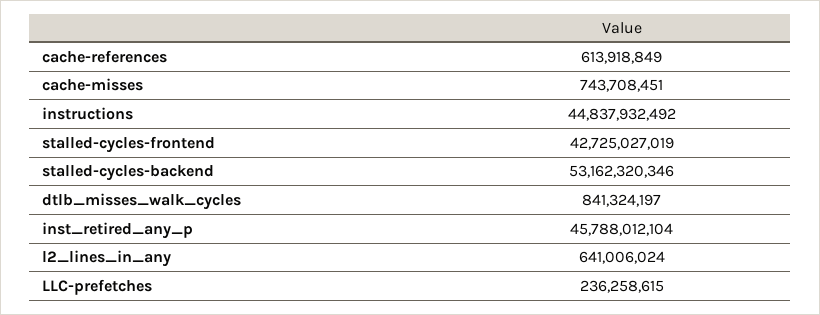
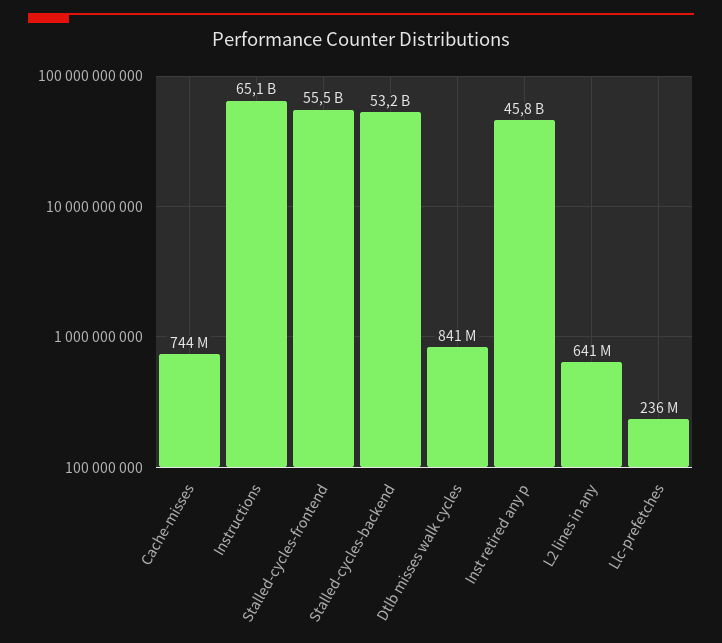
cache-references: 613918849 -> none
instructions: 44837932492 -> 65100000000
stalled-cycles-frontend: 42725027019 -> 55500000000

